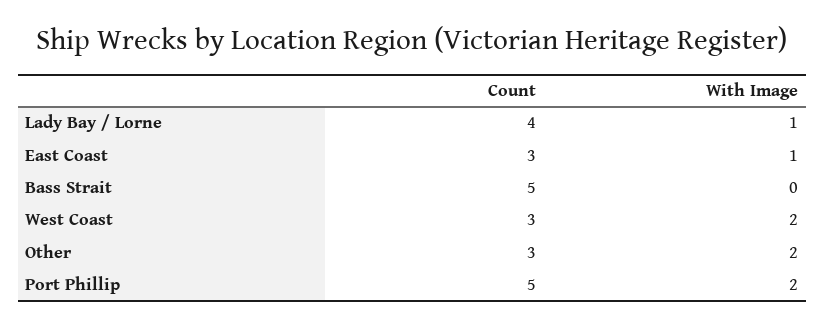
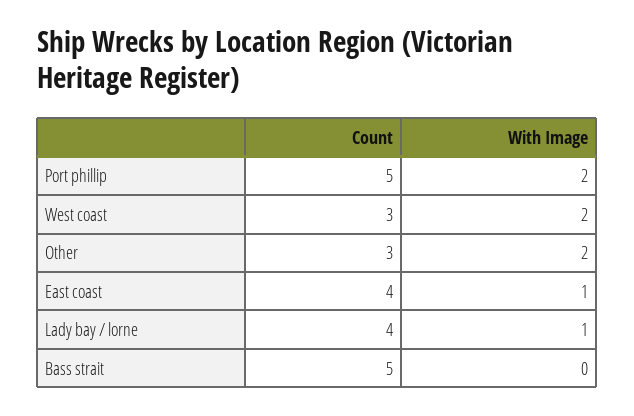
Count, East Coast: 3 -> 4

